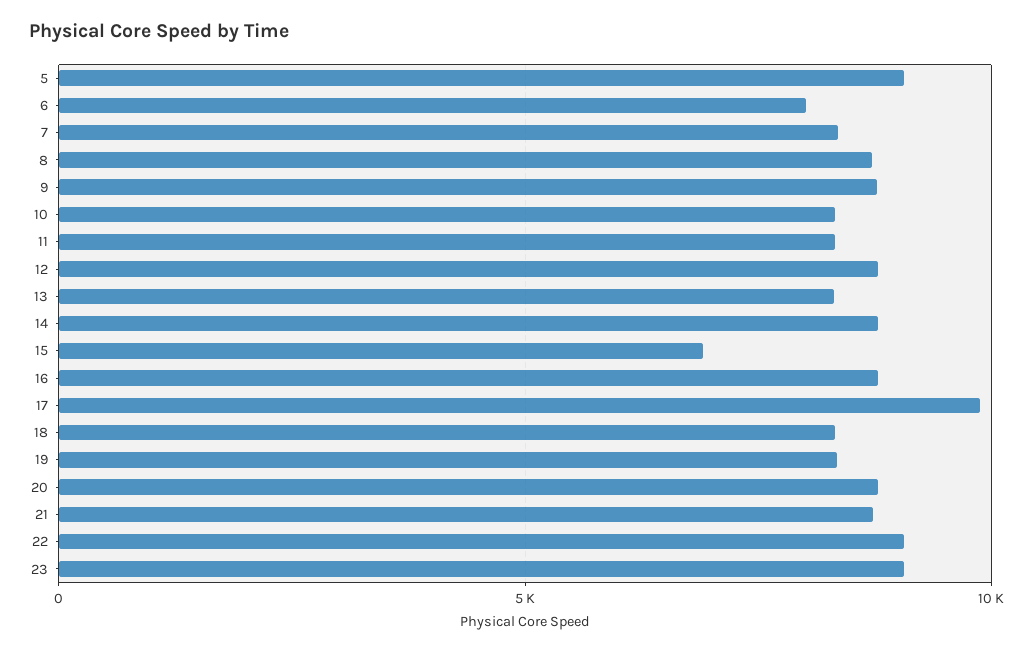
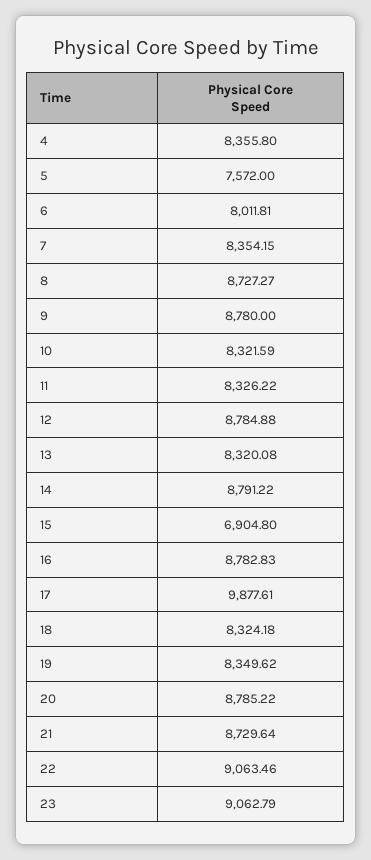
5: 9000 -> 7572
4: none -> 8355.8

